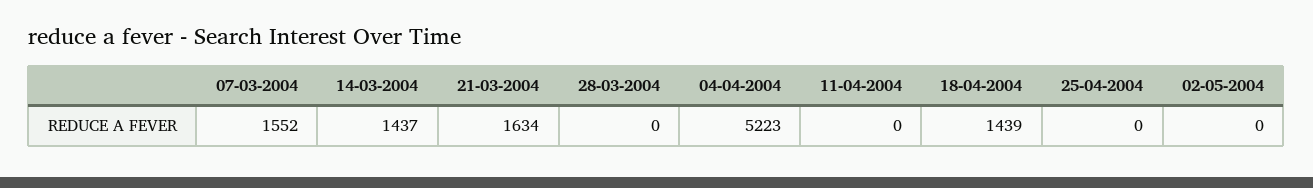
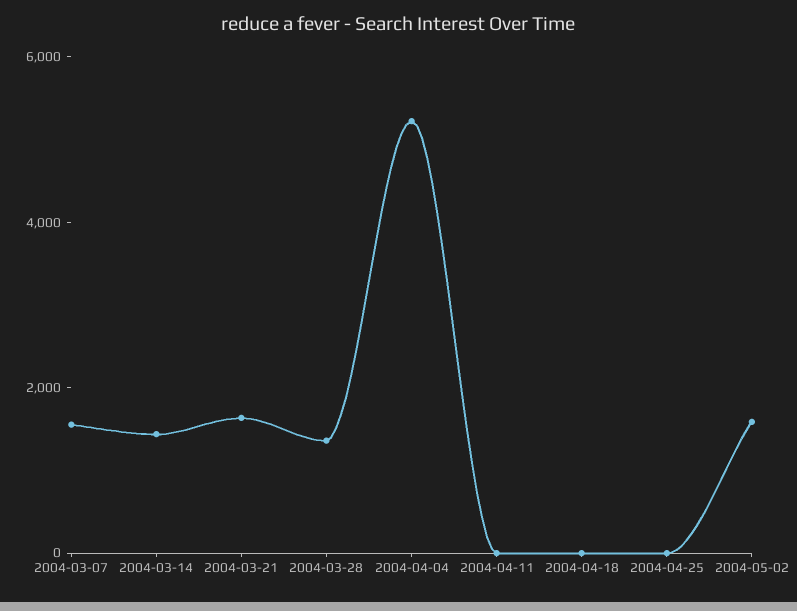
28-03-2004: 0 -> 1500
18-04-2004: 1439 -> 0
02-05-2004: 0 -> 1500

